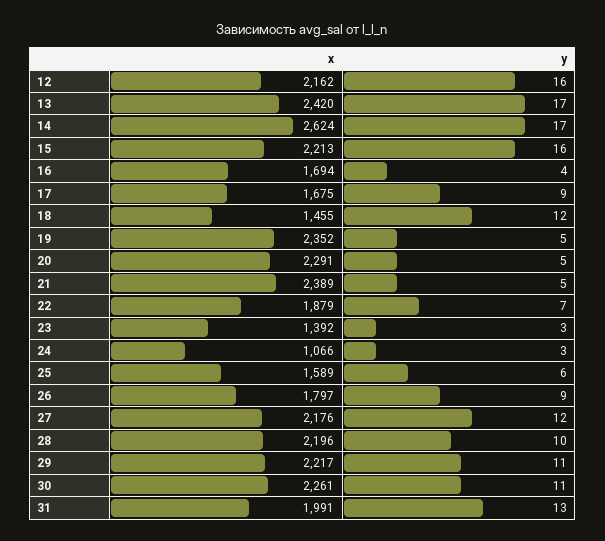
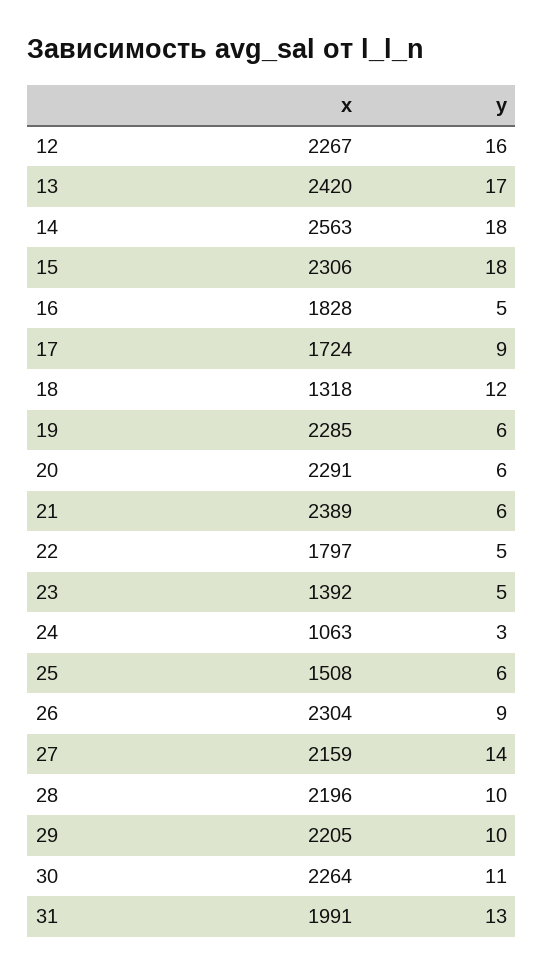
x, 12: 2162 -> 2267
x, 14: 2624 -> 2563
y, 14: 17 -> 18
x, 15: 2213 -> 2306
y, 15: 16 -> 18
x, 16: 1694 -> 1828
y, 16: 4 -> 5
x, 17: 1675 -> 1724
x, 18: 1455 -> 1318
x, 19: 2352 -> 2285
y, 19: 5 -> 6
y, 20: 5 -> 6
y, 21: 5 -> 6
x, 22: 1879 -> 1797
y, 22: 7 -> 5
y, 23: 3 -> 5
x, 24: 1066 -> 1063
x, 25: 1589 -> 1508
x, 26: 1797 -> 2304
x, 27: 2176 -> 2159
y, 27: 12 -> 14
x, 29: 2217 -> 2205
y, 29: 11 -> 10
x, 30: 2261 -> 2264

